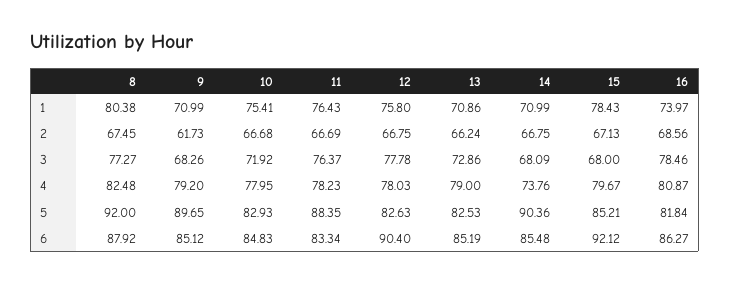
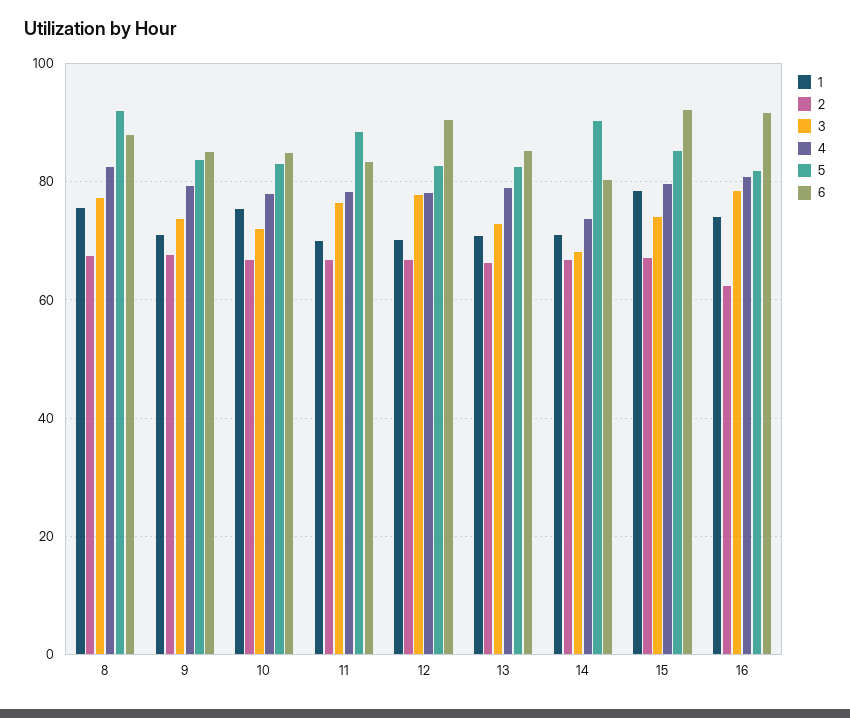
1, 8: 80.38 -> 76
1, 11: 76.43 -> 70
1, 12: 75.8 -> 70
2, 9: 61.73 -> 68
2, 16: 68.56 -> 62
3, 9: 68.26 -> 74
3, 15: 68 -> 74
5, 9: 89.65 -> 84
6, 14: 85.48 -> 80
6, 16: 86.27 -> 92

